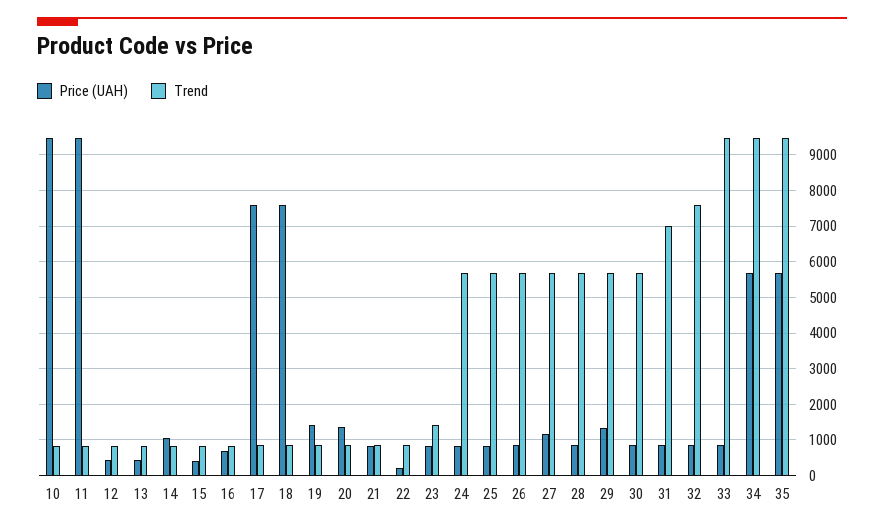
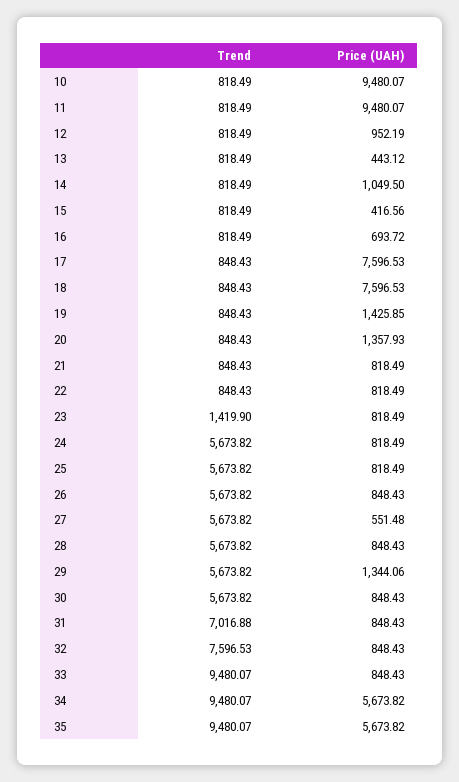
Price (UAH), 12: 400 -> 952.19
Price (UAH), 22: 200 -> 818.49
Price (UAH), 27: 1200 -> 551.48

